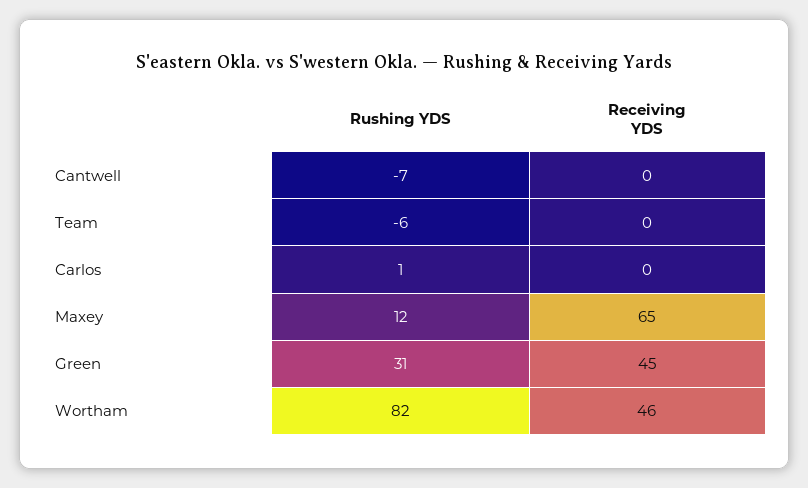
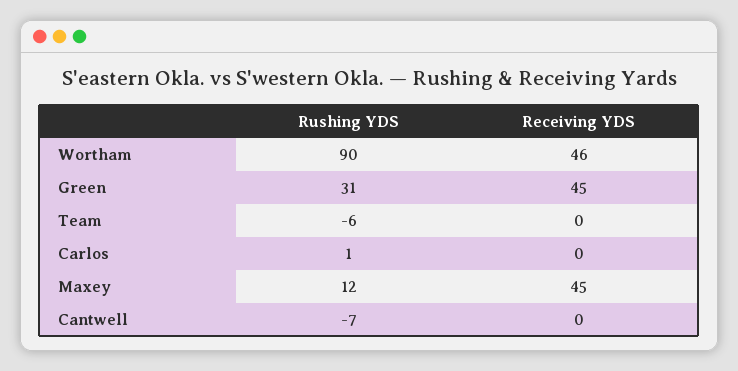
Receiving YDS, Maxey: 65 -> 45
Rushing YDS, Wortham: 82 -> 90

